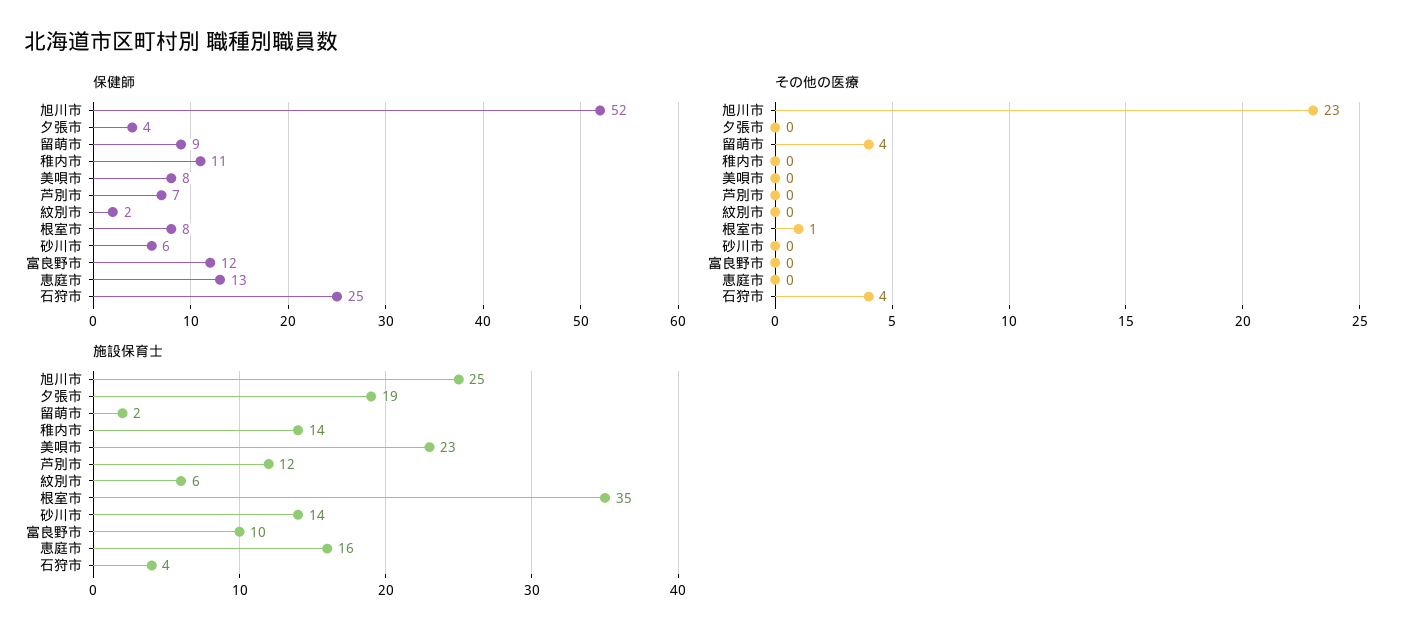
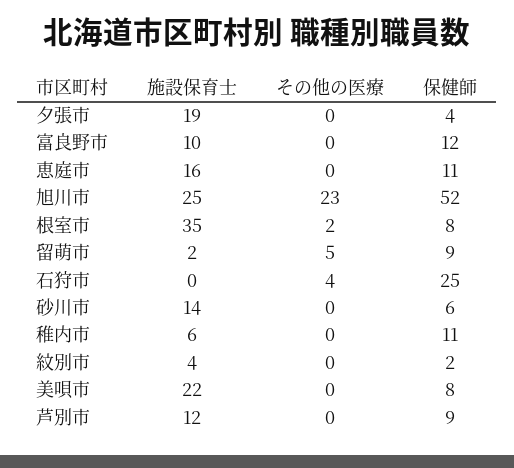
保健師, 芦別市: 7 -> 9
保健師, 恵庭市: 13 -> 11
その他の医療, 留萌市: 4 -> 5
その他の医療, 根室市: 1 -> 2
施設保育士, 稚内市: 14 -> 6
施設保育士, 美唄市: 23 -> 22
施設保育士, 紋別市: 6 -> 4
施設保育士, 石狩市: 4 -> 0

